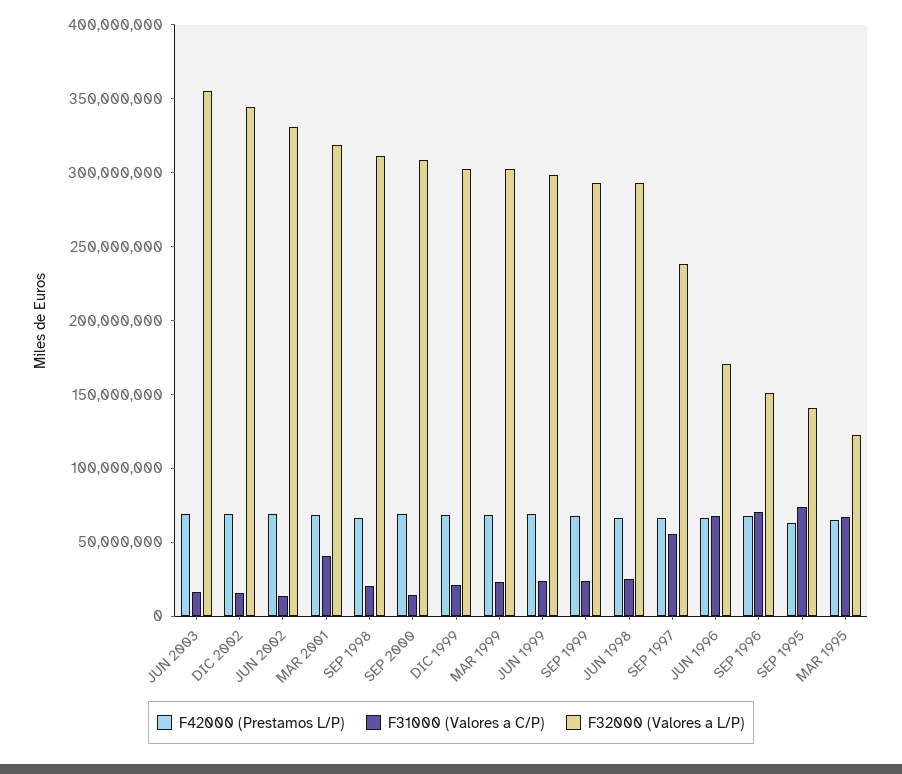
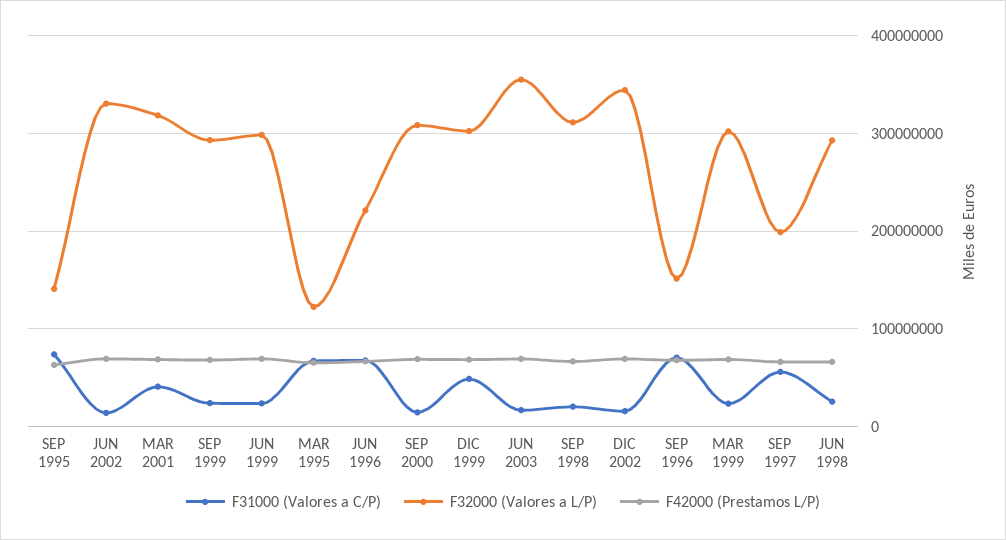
F31000 (Valores a C/P), DIC 1999: 20000000 -> 50000000
F32000 (Valores a L/P), SEP 1997: 240000000 -> 200000000
F32000 (Valores a L/P), JUN 1996: 170000000 -> 220000000

